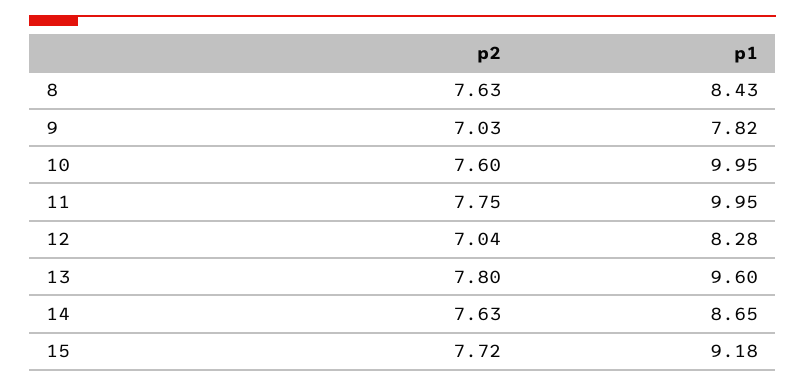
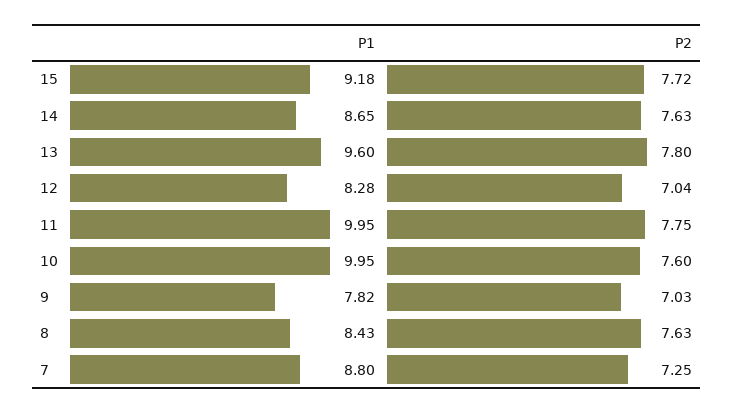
p1, 7: none -> 8.8
p2, 7: none -> 7.25

